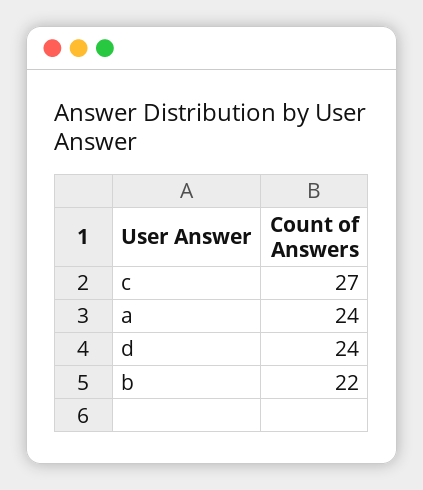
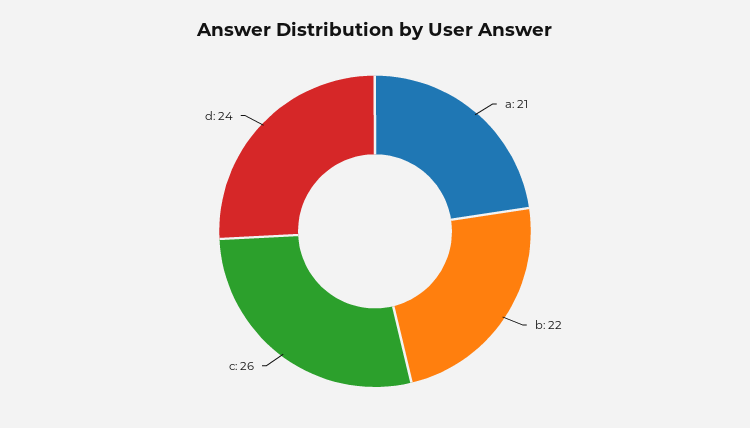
c: 27 -> 26
a: 24 -> 21

